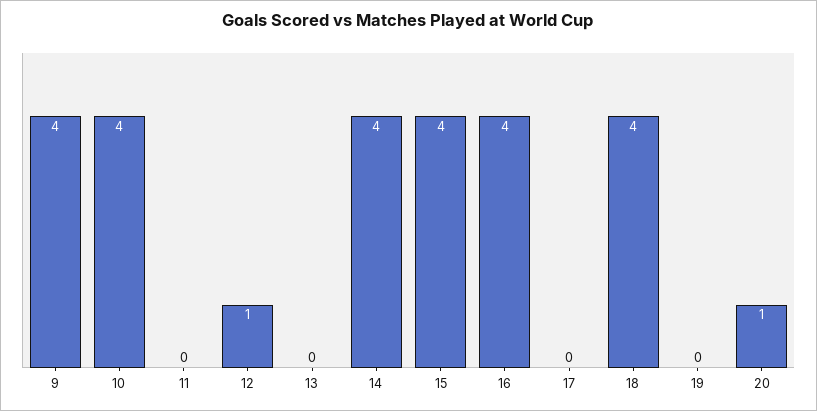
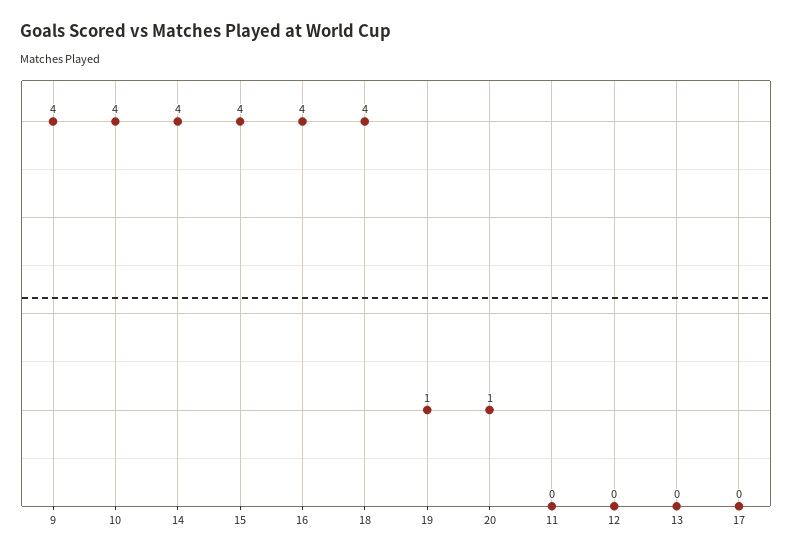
12: 1 -> 0
19: 0 -> 1

